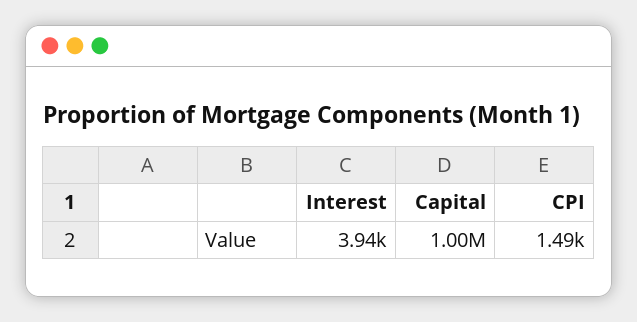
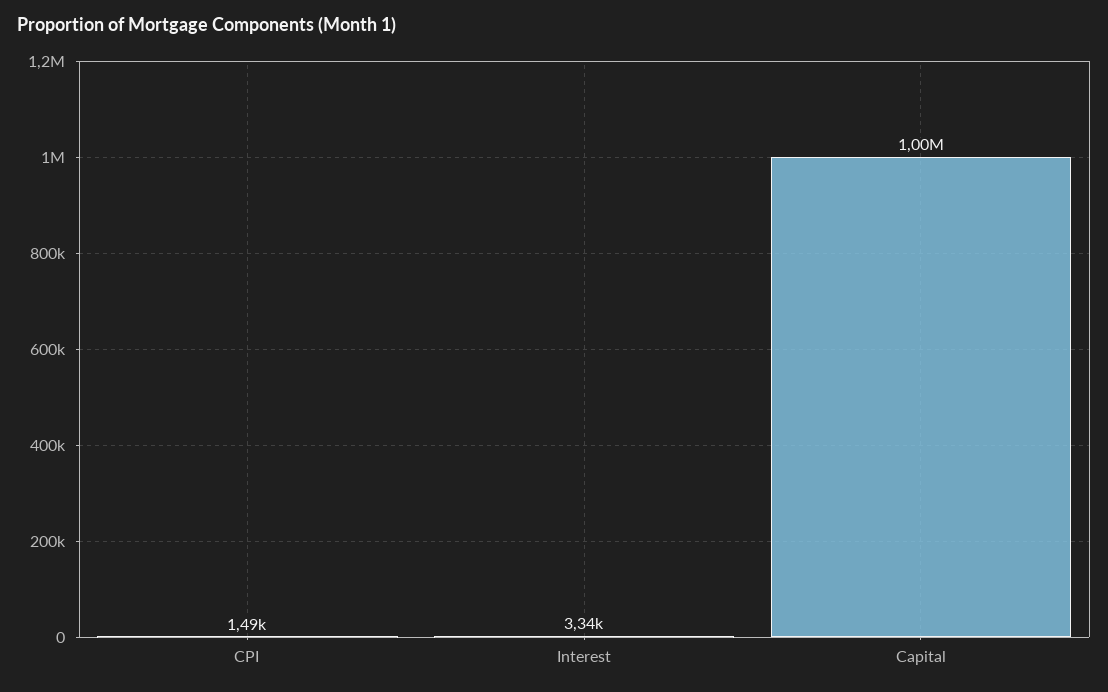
Interest: 3940 -> 3340

